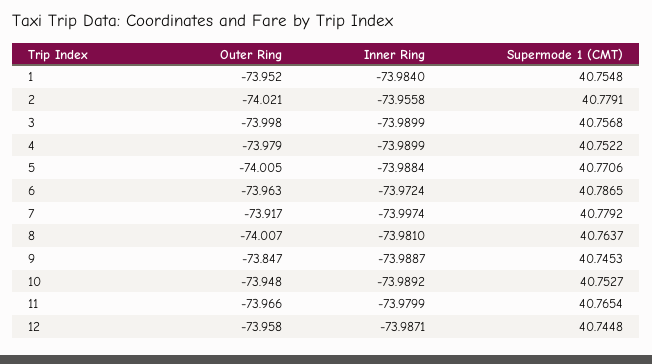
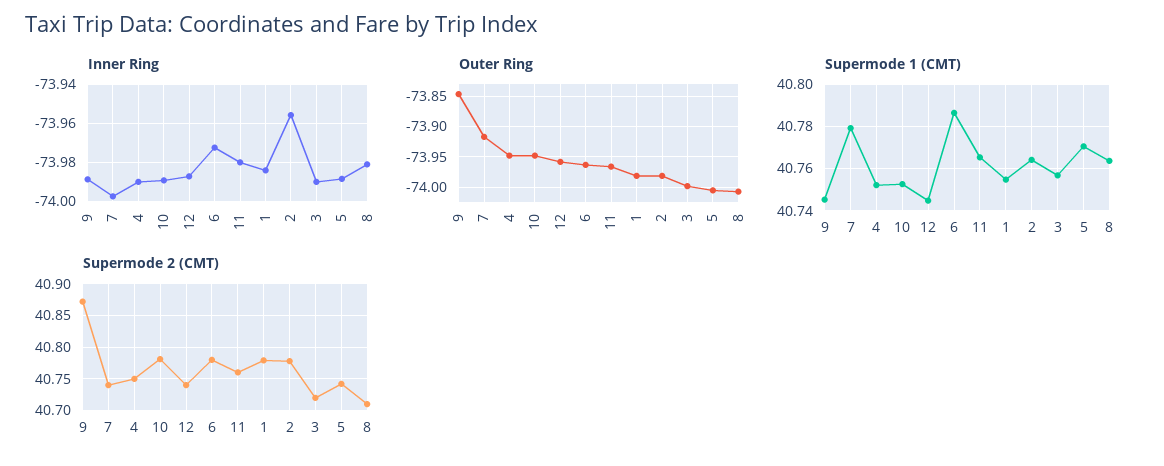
Outer Ring, 1: -73.952 -> -73.98
Outer Ring, 2: -74.021 -> -73.98
Supermode 1 (CMT), 2: 40.7791 -> 40.765
Outer Ring, 4: -73.979 -> -73.95
Supermode 2 (CMT), 9: none -> 40.87
Supermode 2 (CMT), 7: none -> 40.74
Supermode 2 (CMT), 4: none -> 40.75
Supermode 2 (CMT), 10: none -> 40.78
Supermode 2 (CMT), 12: none -> 40.74
Supermode 2 (CMT), 6: none -> 40.78
Supermode 2 (CMT), 11: none -> 40.76
Supermode 2 (CMT), 1: none -> 40.78
Supermode 2 (CMT), 2: none -> 40.78
Supermode 2 (CMT), 3: none -> 40.72
Supermode 2 (CMT), 5: none -> 40.74
Supermode 2 (CMT), 8: none -> 40.71

